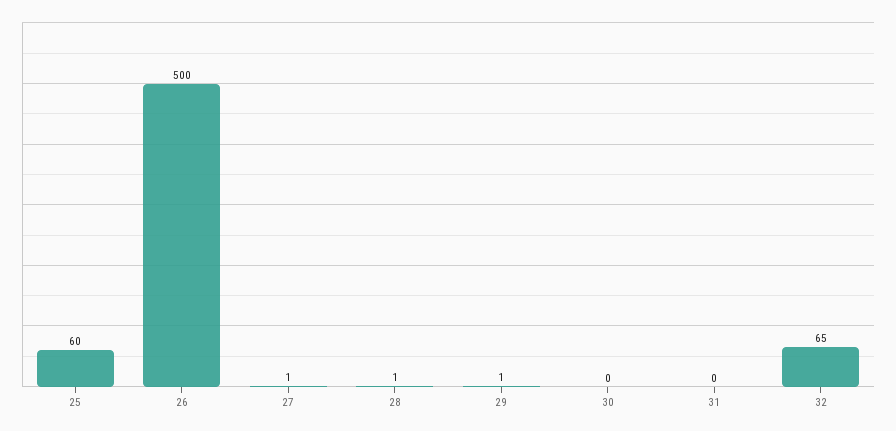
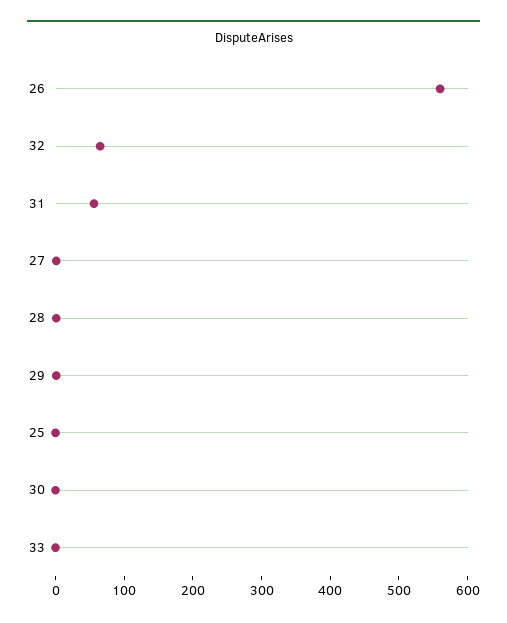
25: 60 -> 0
26: 500 -> 560
31: 0 -> 60
33: none -> 0

